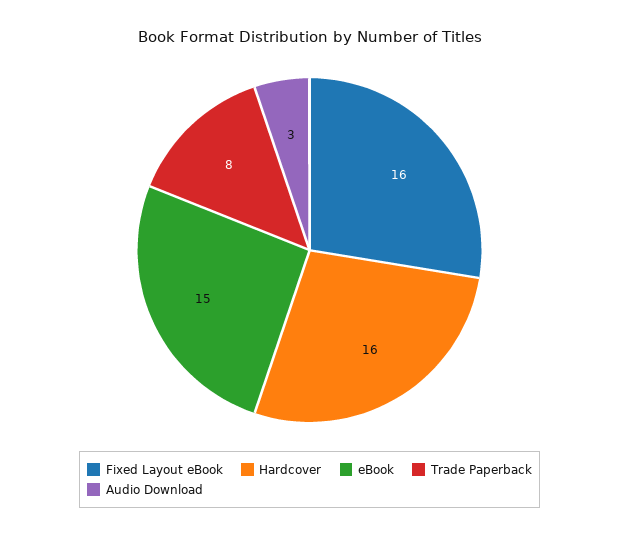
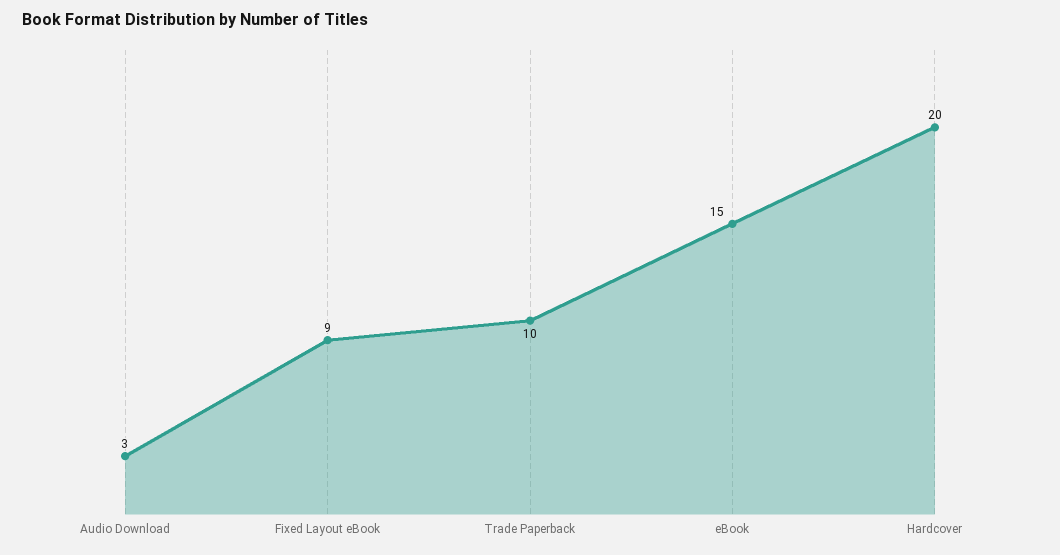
Fixed Layout eBook: 16 -> 9
Hardcover: 16 -> 20
Trade Paperback: 8 -> 10

